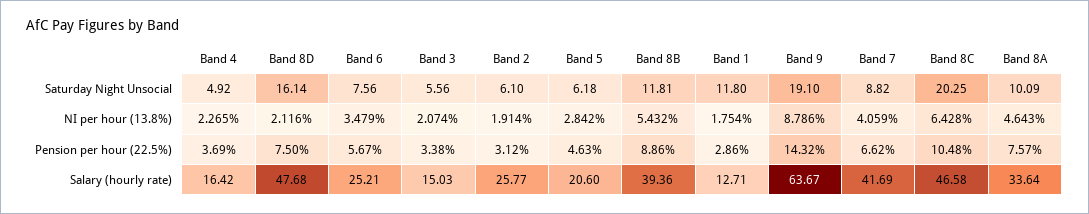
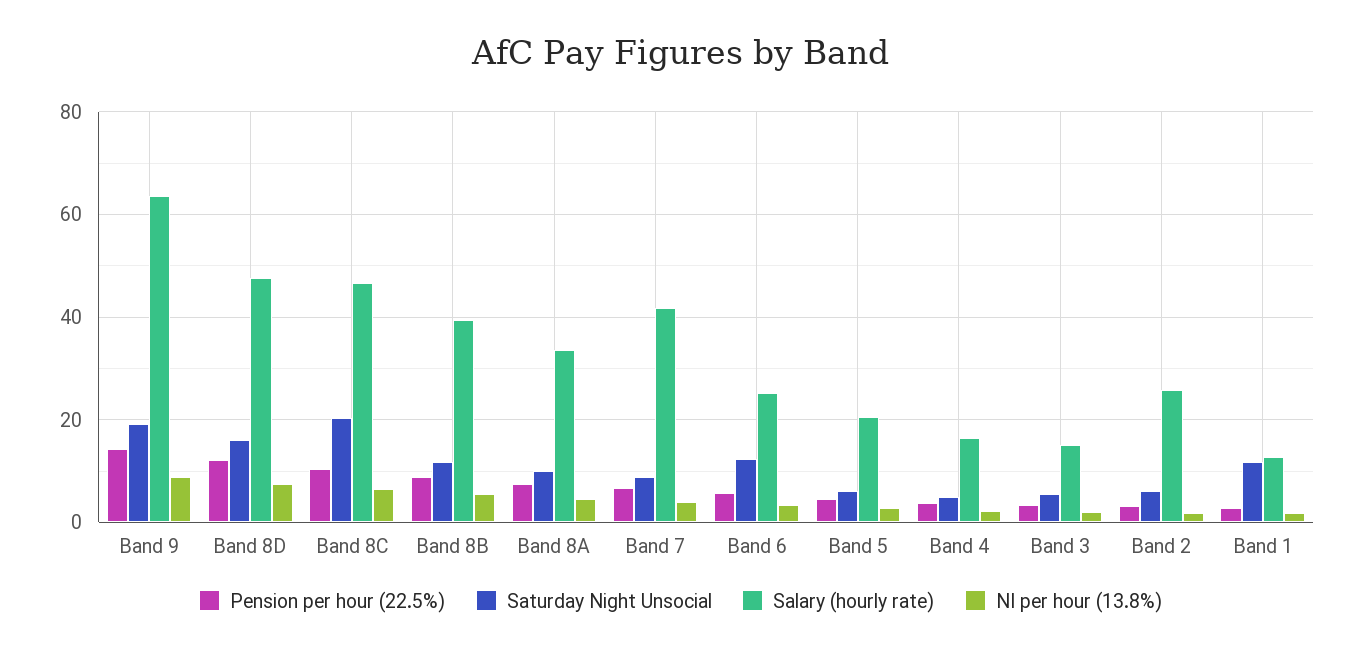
Saturday Night Unsocial, Band 6: 7.56 -> 12
NI per hour (13.8%), Band 8D: 2.116 -> 8
Pension per hour (22.5%), Band 8D: 7.5 -> 12

